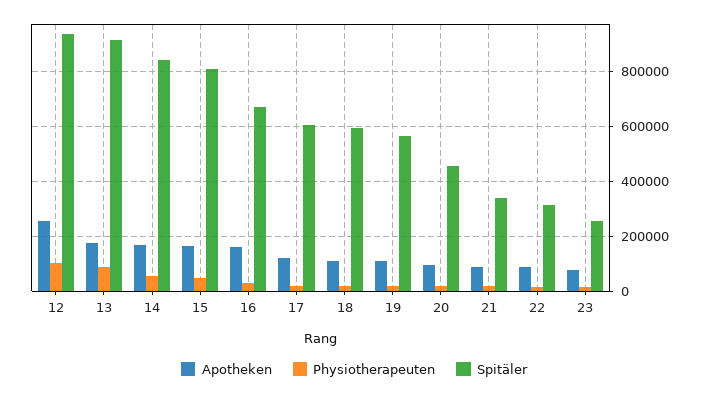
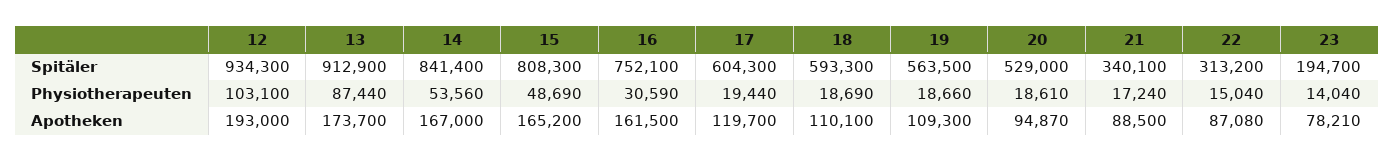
Apotheken, 12: 250000 -> 193000
Spitäler, 16: 675000 -> 752100
Spitäler, 20: 450000 -> 529000
Spitäler, 23: 250000 -> 194700

